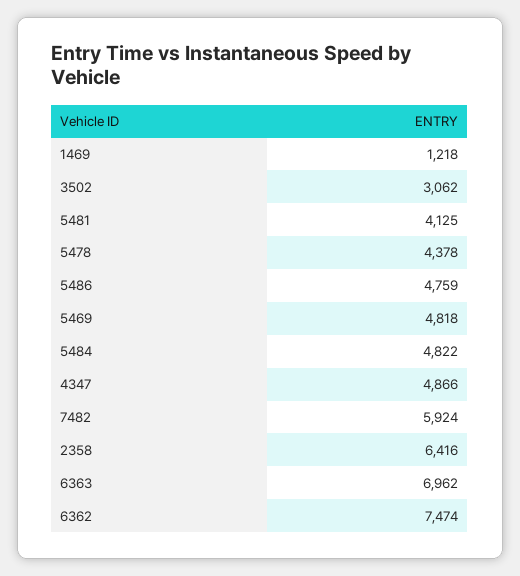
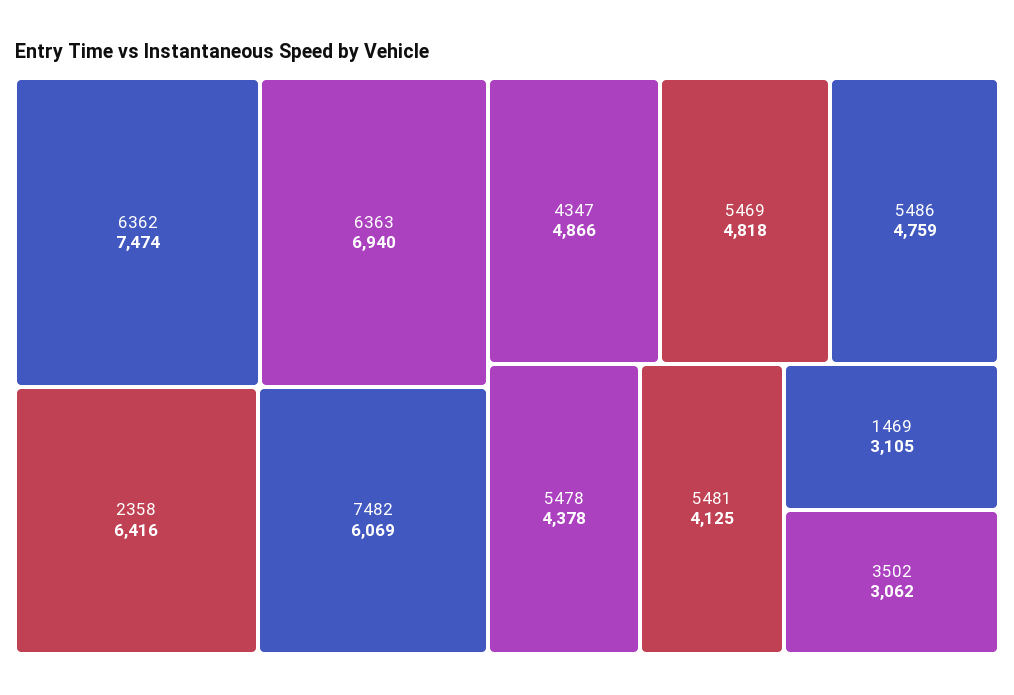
1469: 1218 -> 3105
5484: 4822 -> none
7482: 5924 -> 6069
6363: 6962 -> 6940

